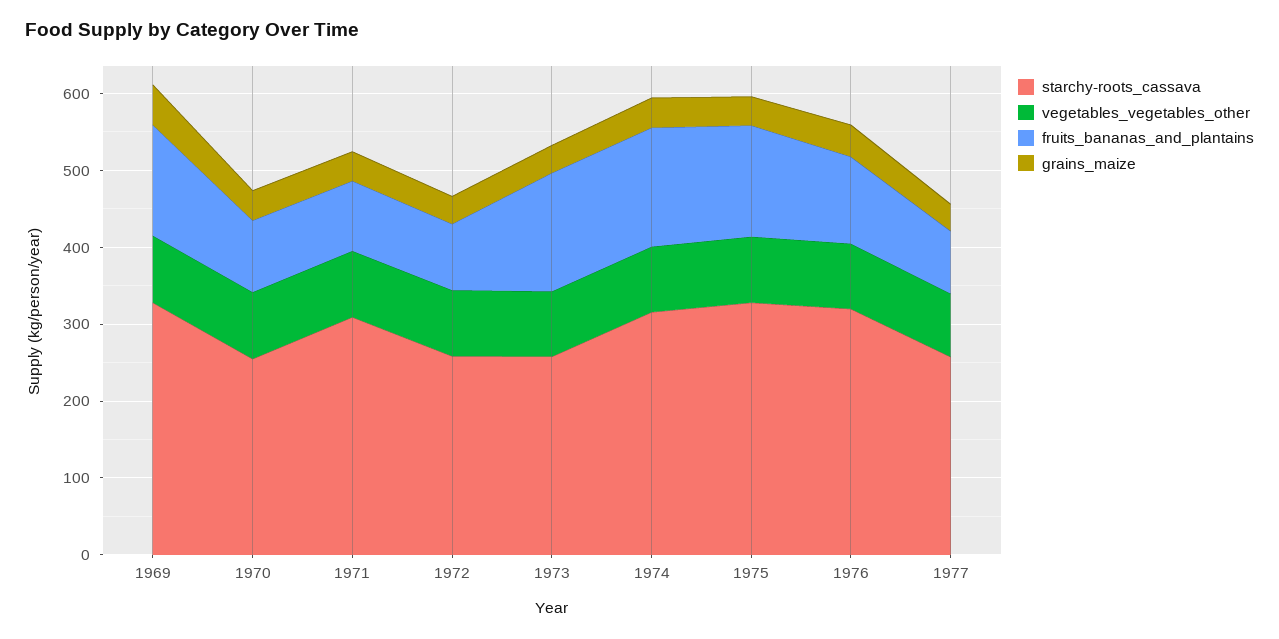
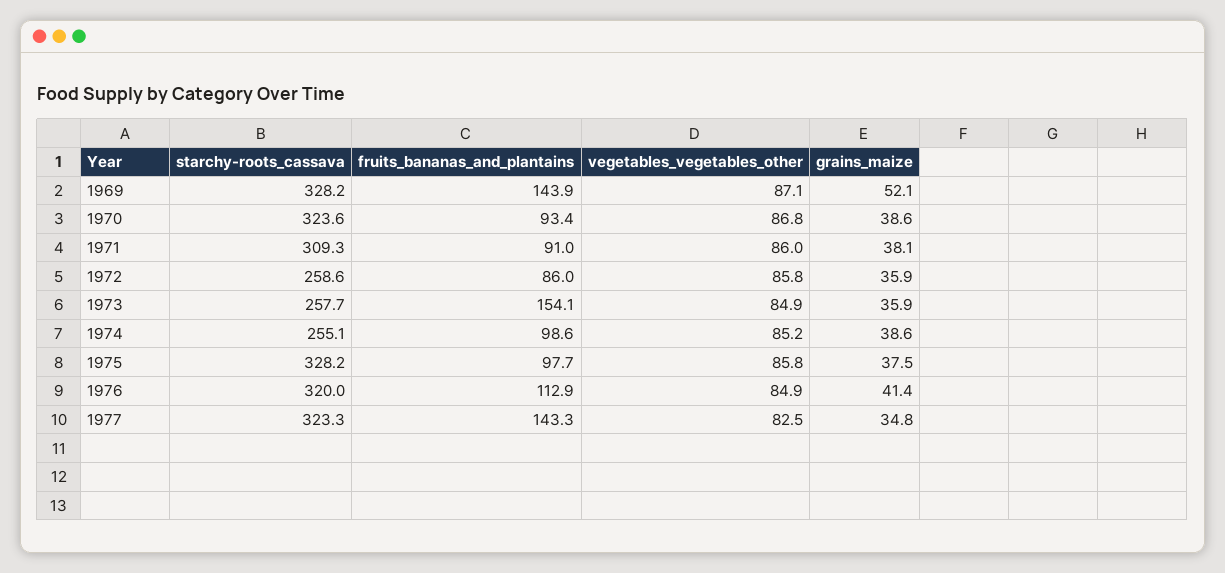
starchy-roots_cassava, 1970: 260 -> 323.6
starchy-roots_cassava, 1974: 320 -> 255.1
fruits_bananas_and_plantains, 1974: 160 -> 98.6
fruits_bananas_and_plantains, 1975: 140 -> 97.7
starchy-roots_cassava, 1977: 260 -> 323.3
fruits_bananas_and_plantains, 1977: 80 -> 143.3

